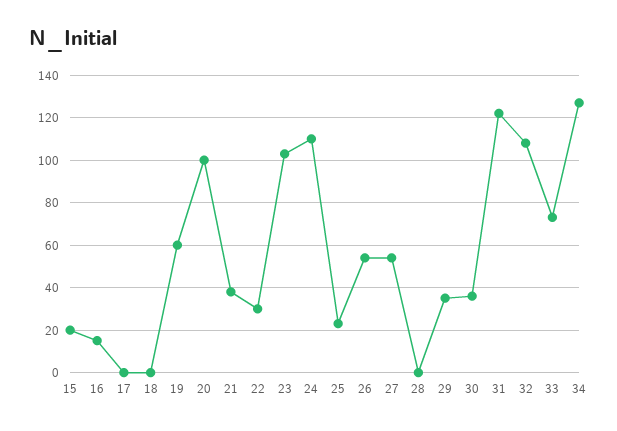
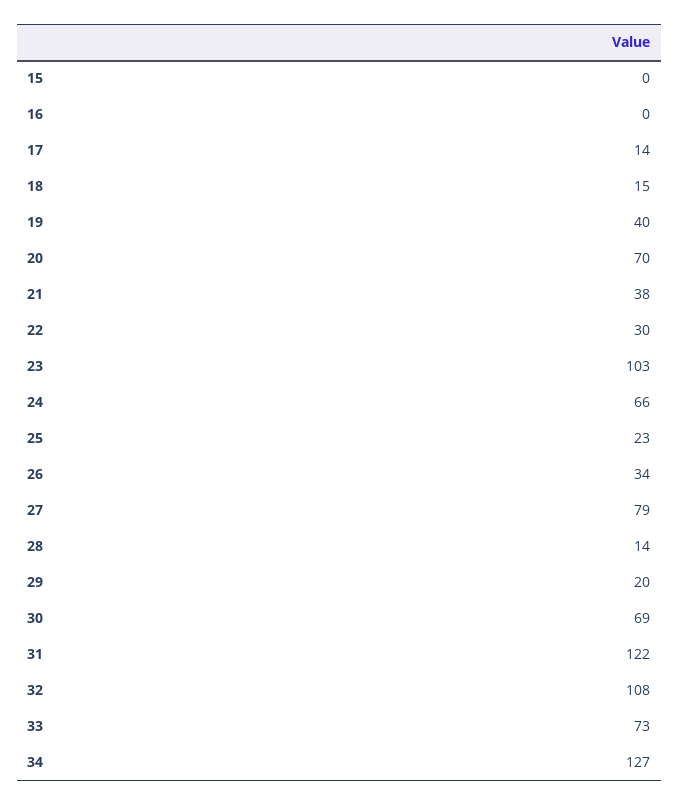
15: 20 -> 0
16: 15 -> 0
17: 0 -> 14
18: 0 -> 15
19: 60 -> 40
20: 100 -> 70
24: 110 -> 66
26: 55 -> 34
27: 55 -> 79
28: 0 -> 14
29: 35 -> 20
30: 35 -> 69

